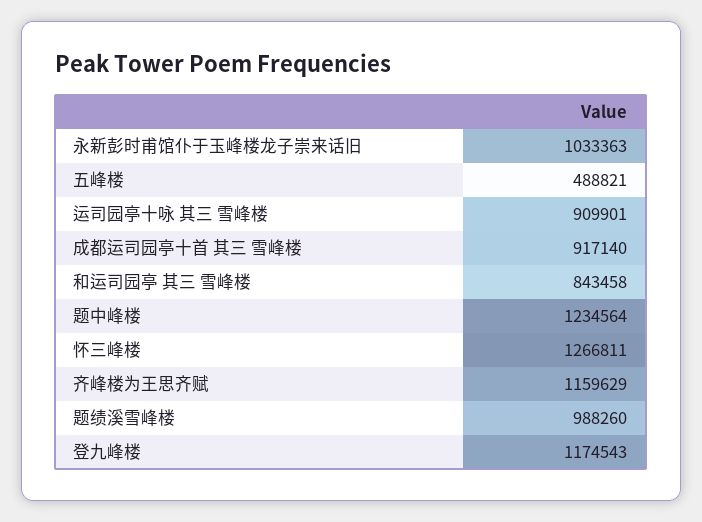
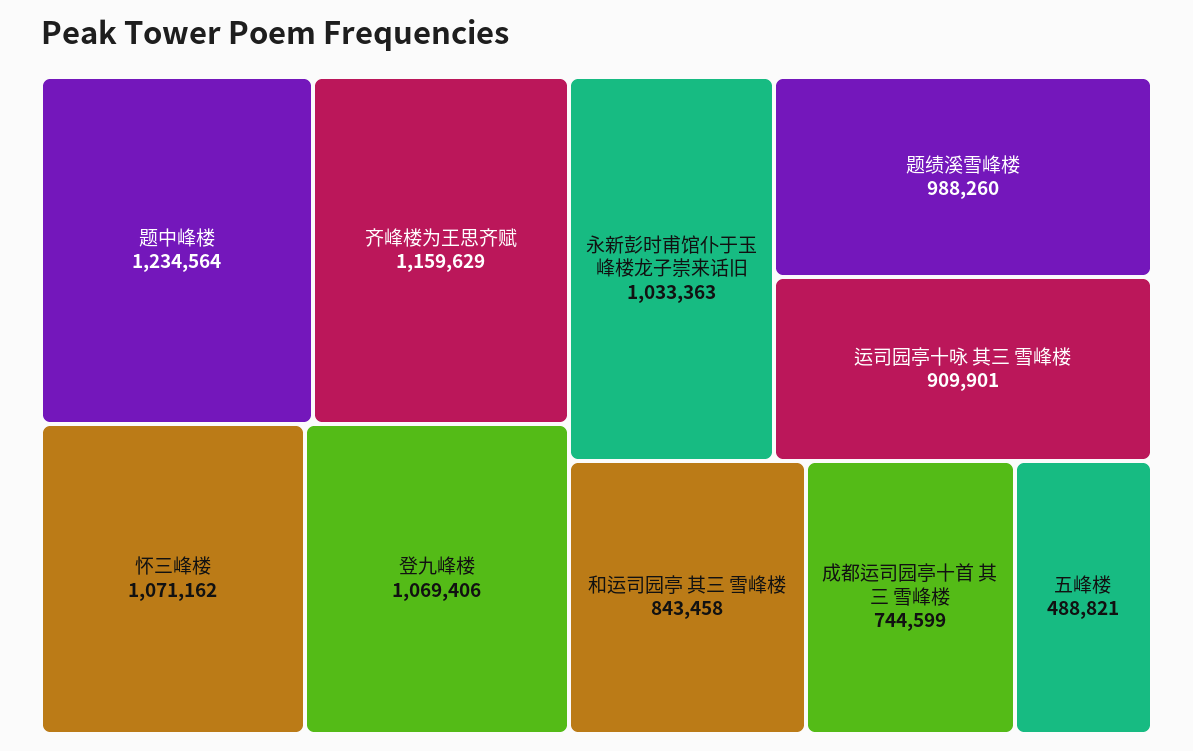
成都运司园亭十首 其三 雪峰楼: 917140 -> 744599
怀三峰楼: 1266811 -> 1071162
登九峰楼: 1174543 -> 1069406

